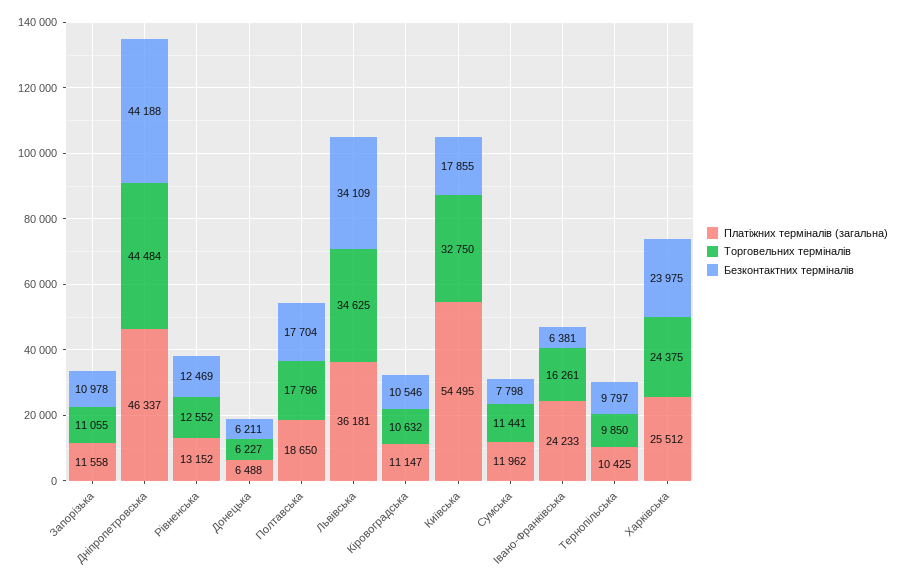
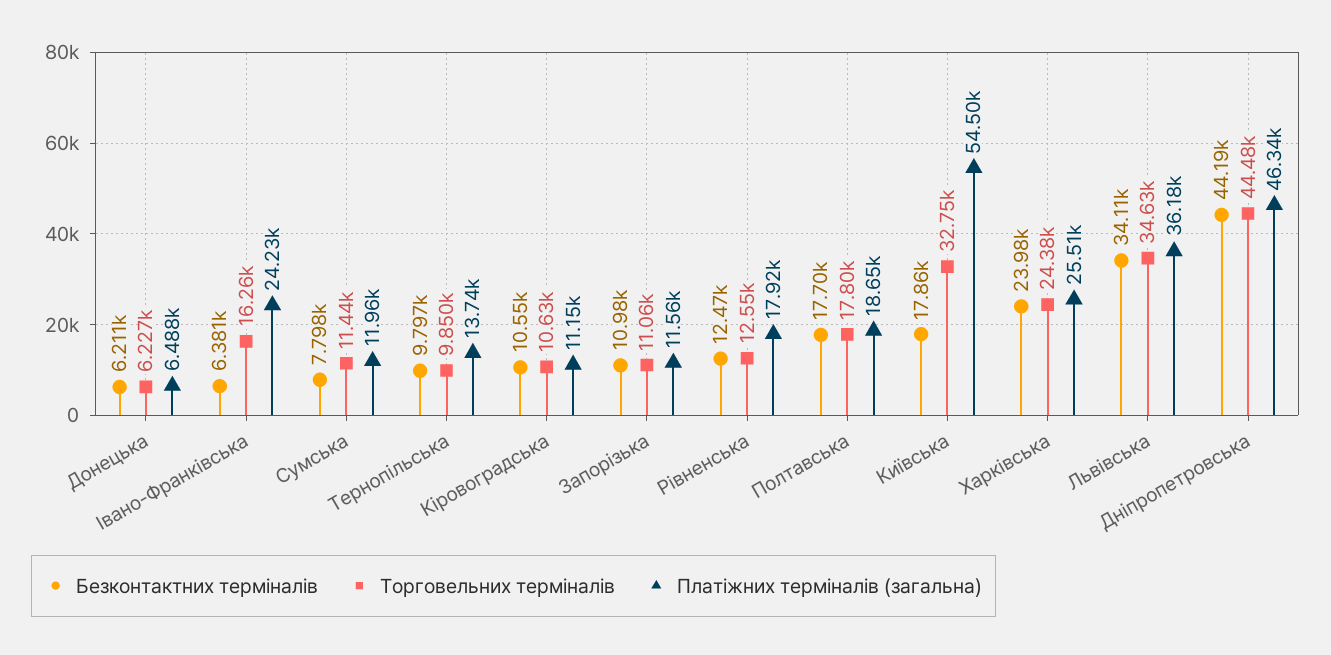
Платіжних терміналів (загальна), Рівненська: 13152 -> 17920
Платіжних терміналів (загальна), Тернопільська: 10425 -> 13740

